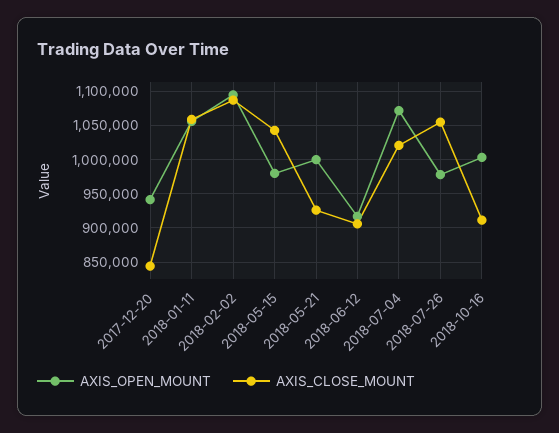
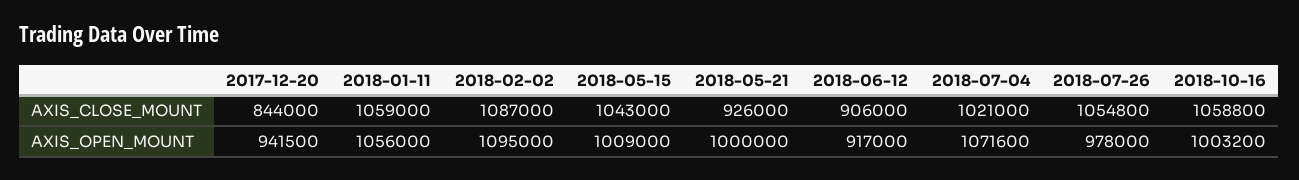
AXIS_OPEN_MOUNT, 2018-05-15: 980000 -> 1009000
AXIS_CLOSE_MOUNT, 2018-10-16: 910000 -> 1058800

